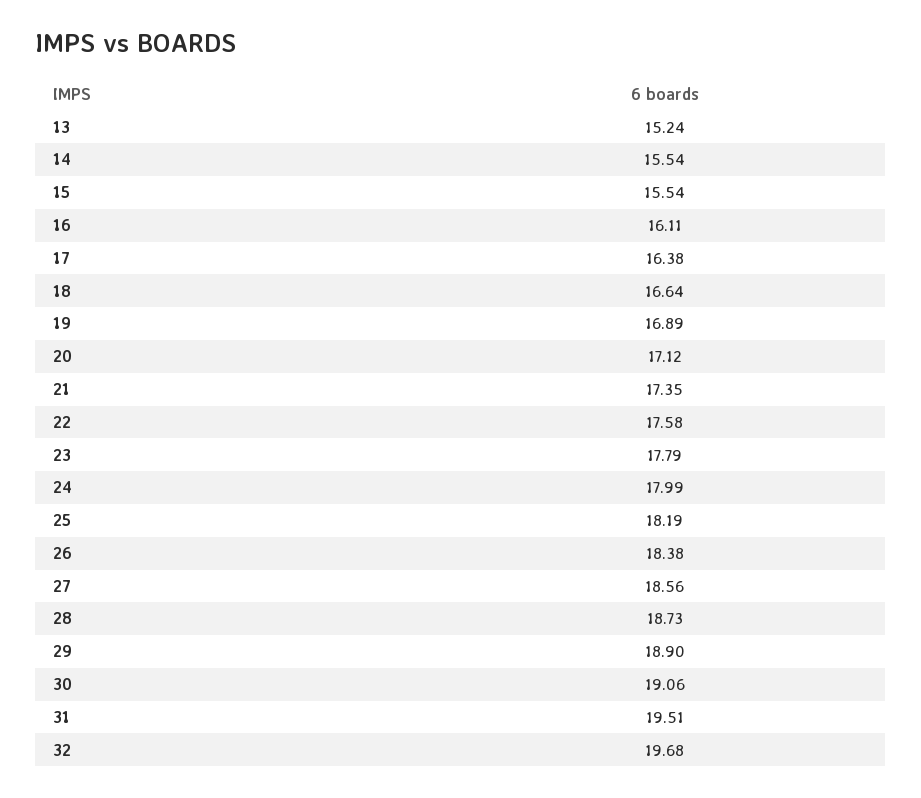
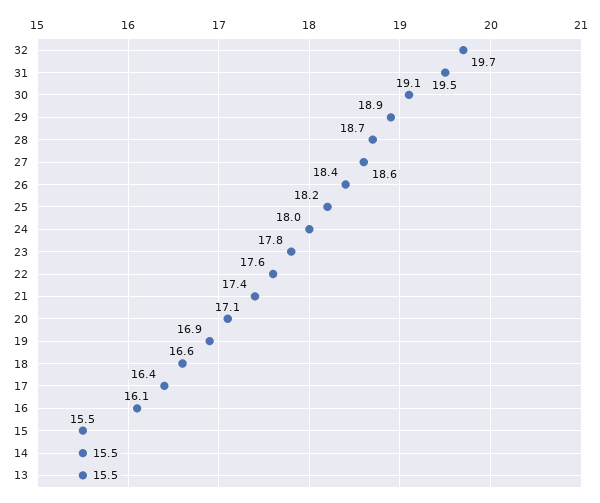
13: 15.24 -> 15.5

